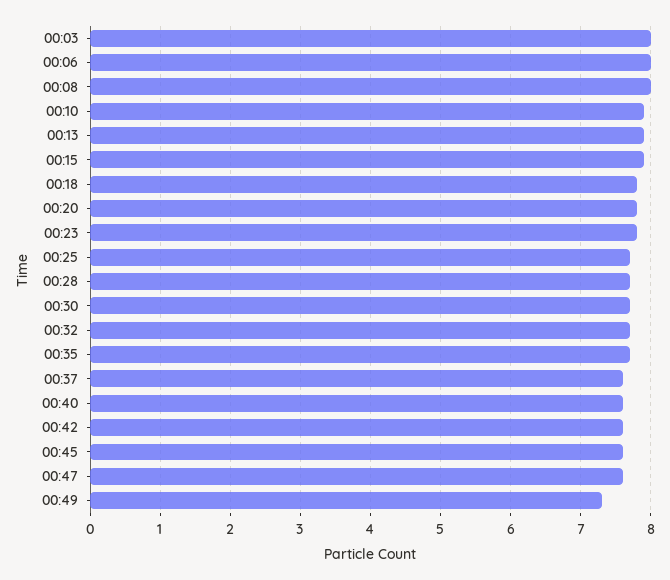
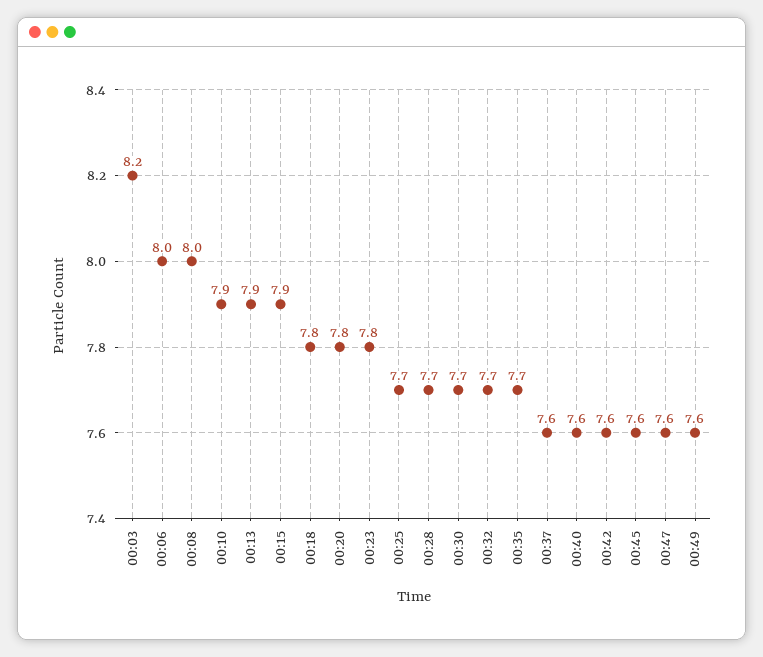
00:03: 8 -> 8.2
00:49: 7.3 -> 7.6

